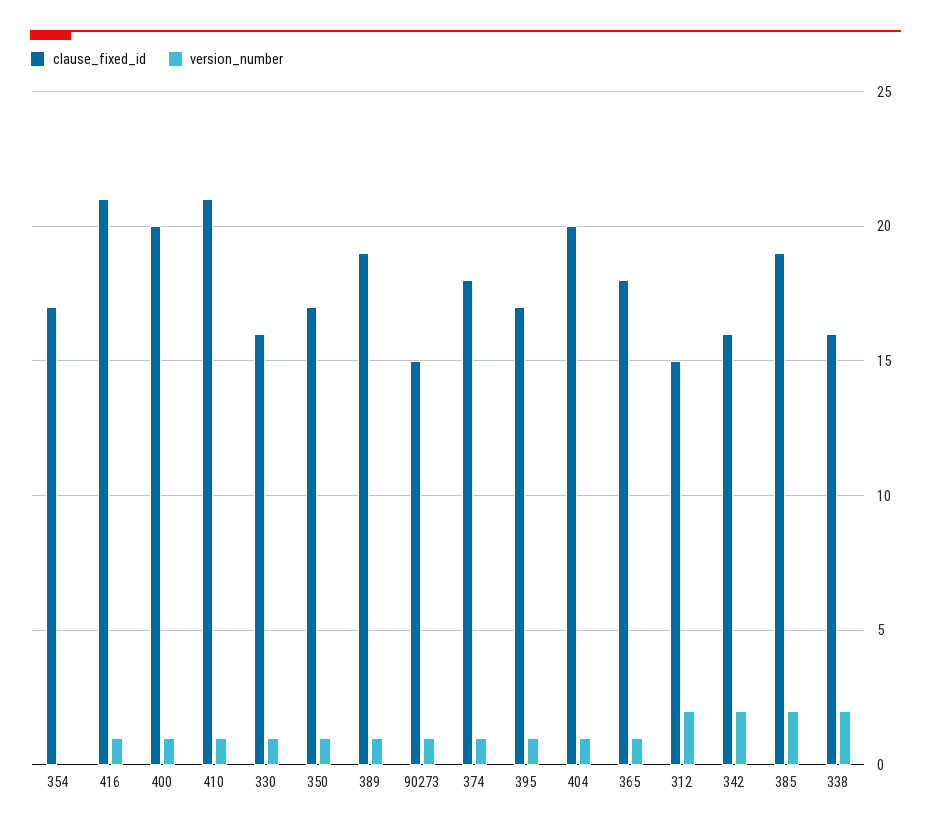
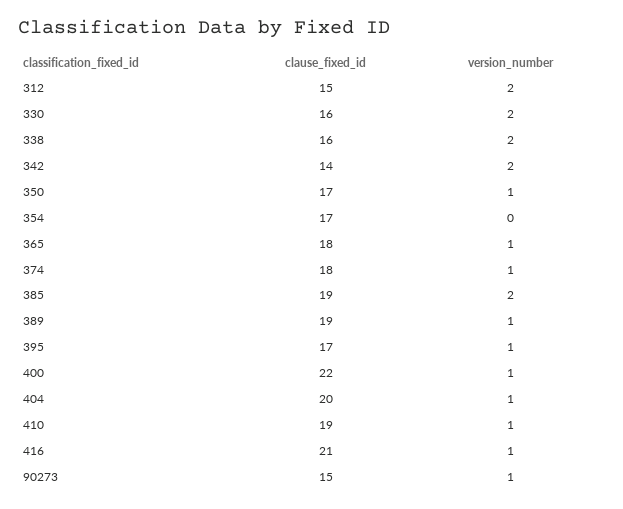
clause_fixed_id, 400: 20 -> 22
clause_fixed_id, 410: 21 -> 19
version_number, 330: 1 -> 2
clause_fixed_id, 342: 16 -> 14

